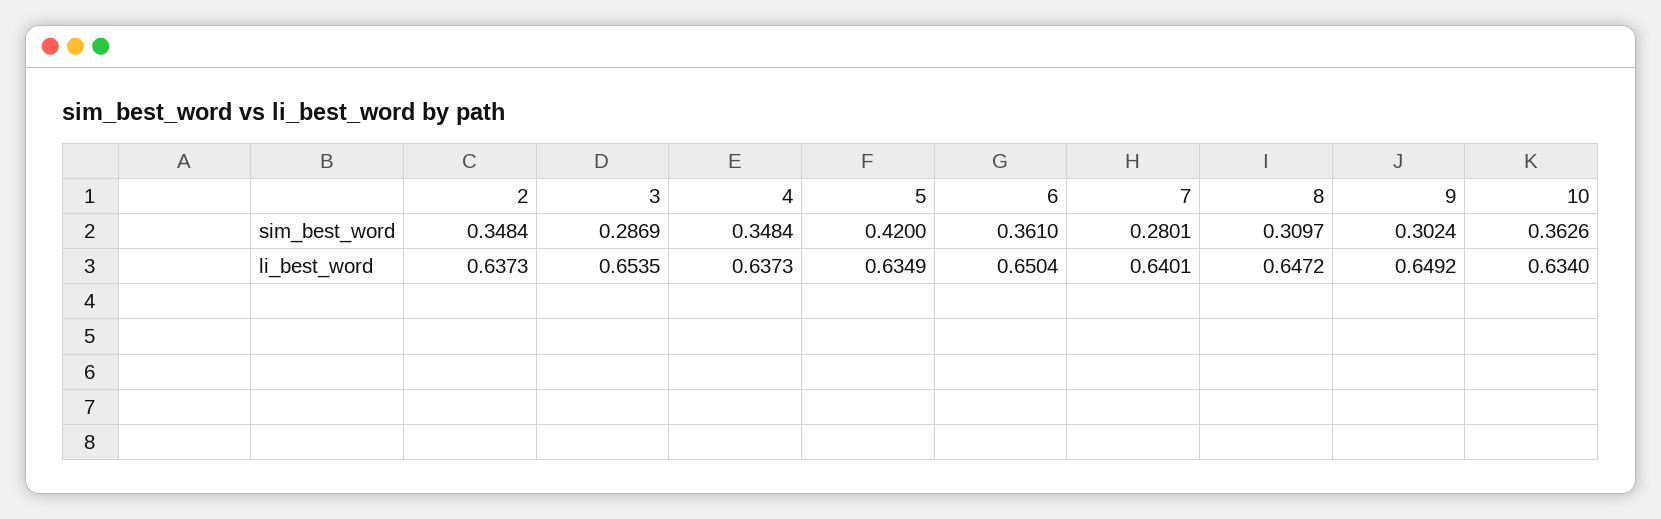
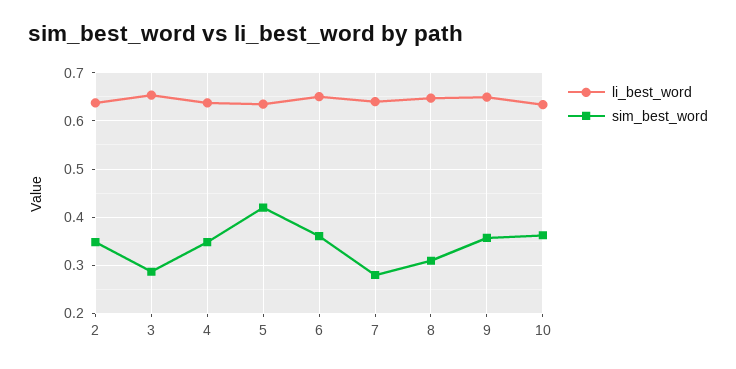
sim_best_word, 9: 0.3024 -> 0.36

